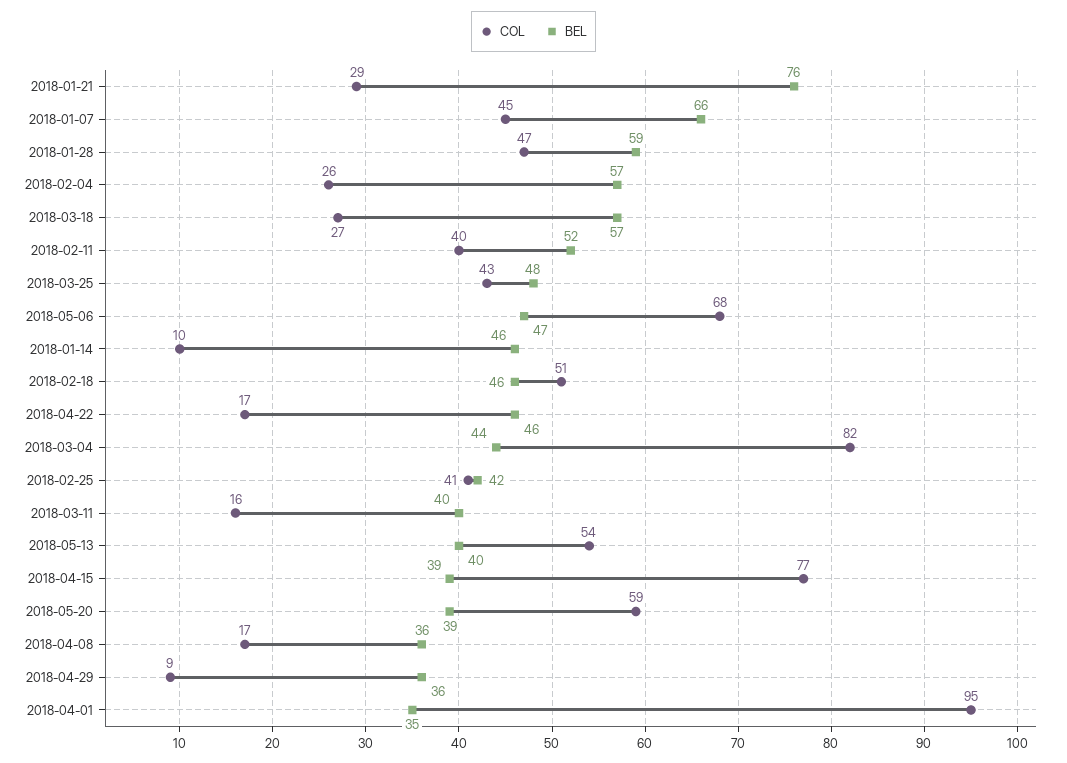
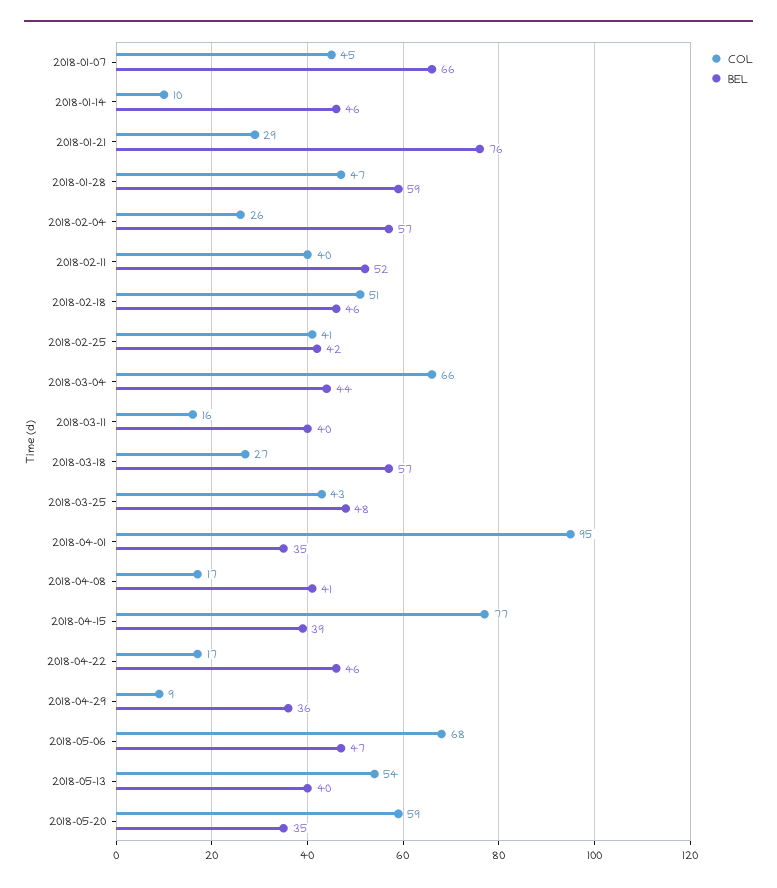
COL, 2018-03-04: 82 -> 66
BEL, 2018-05-20: 39 -> 35
BEL, 2018-04-08: 36 -> 41

